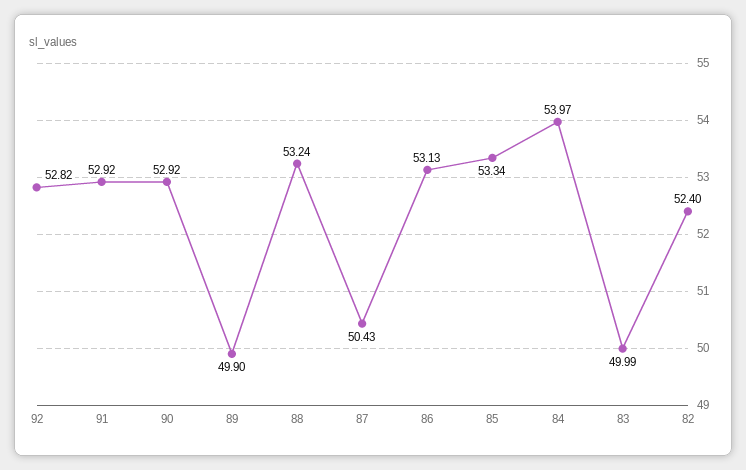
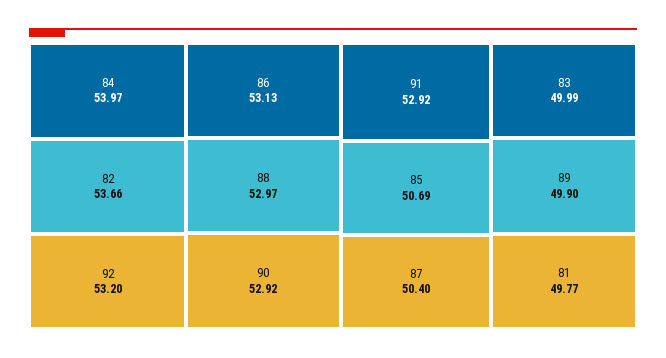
92: 52.82 -> 53.2
88: 53.24 -> 52.97
87: 50.43 -> 50.4
85: 53.34 -> 50.69
82: 52.4 -> 53.66
81: none -> 49.77

